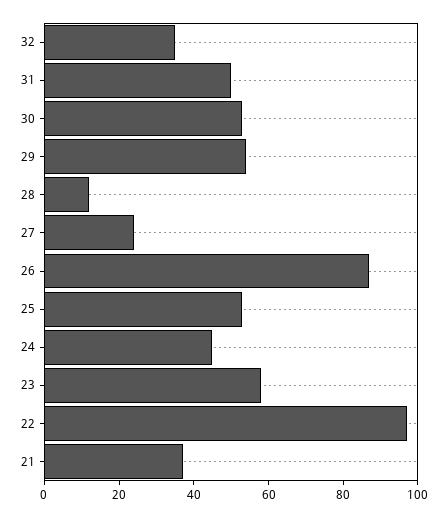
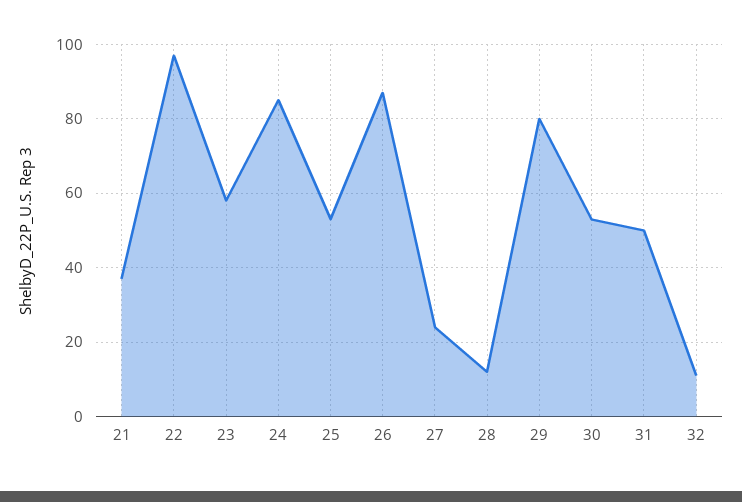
32: 35 -> 10
29: 55 -> 80
24: 45 -> 85

